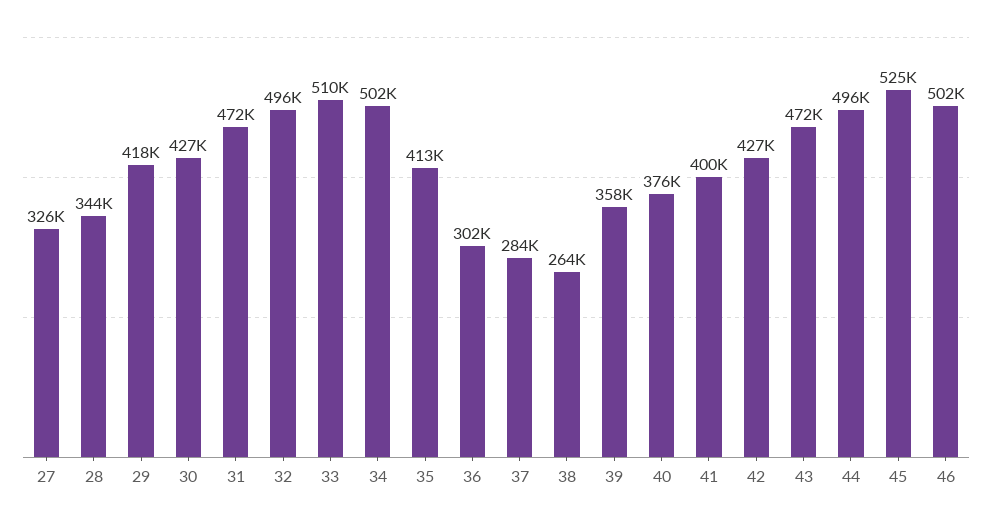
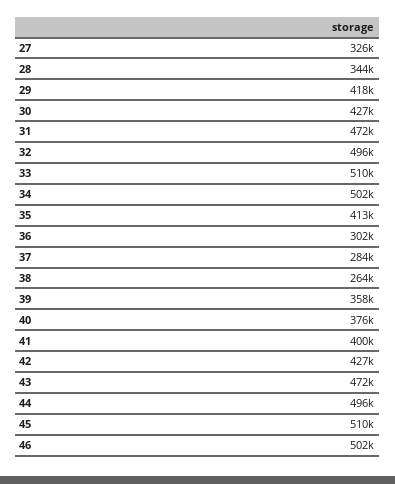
45: 525000 -> 510000

